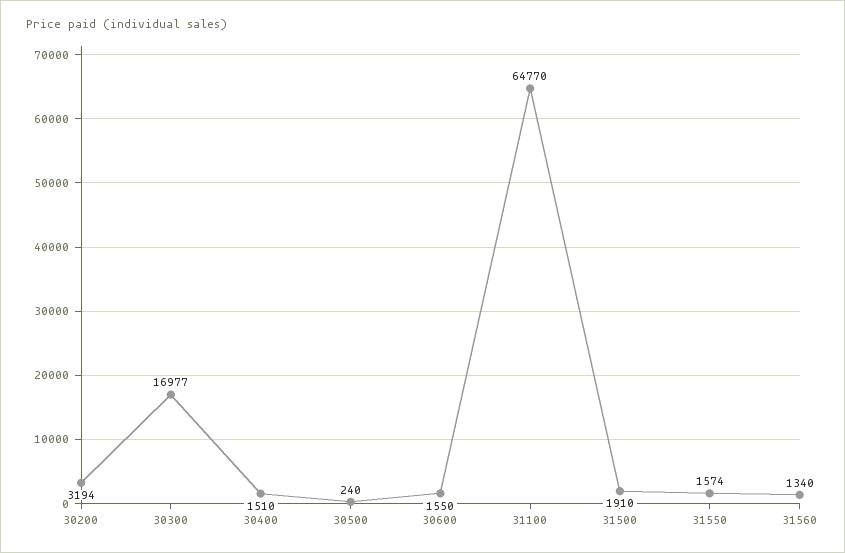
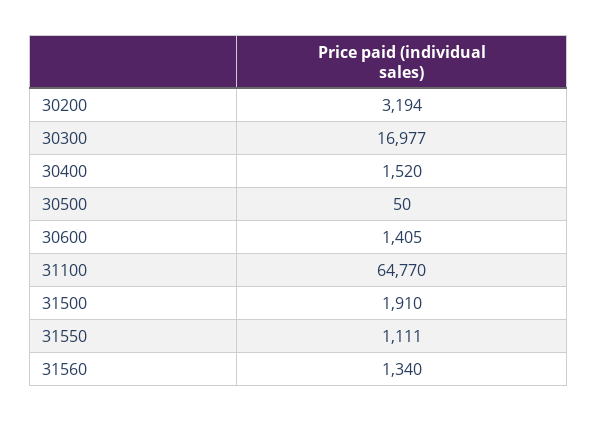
30400: 1510 -> 1520
30500: 240 -> 50
30600: 1550 -> 1405
31550: 1574 -> 1111

